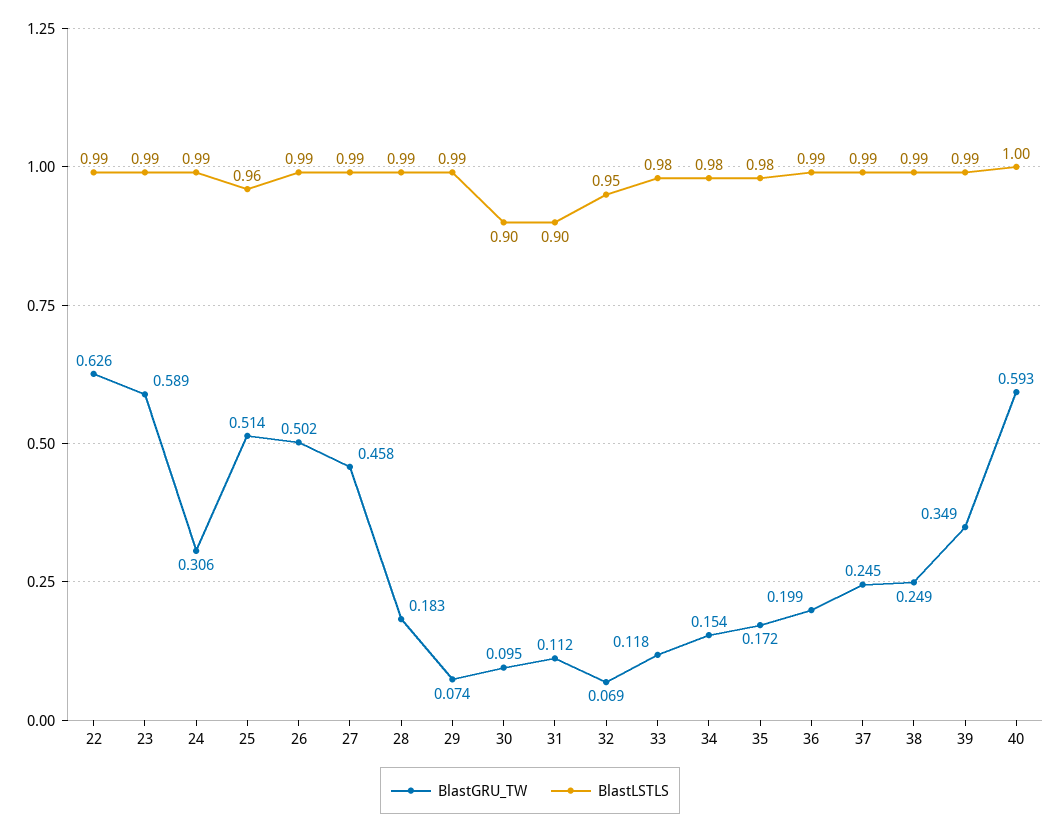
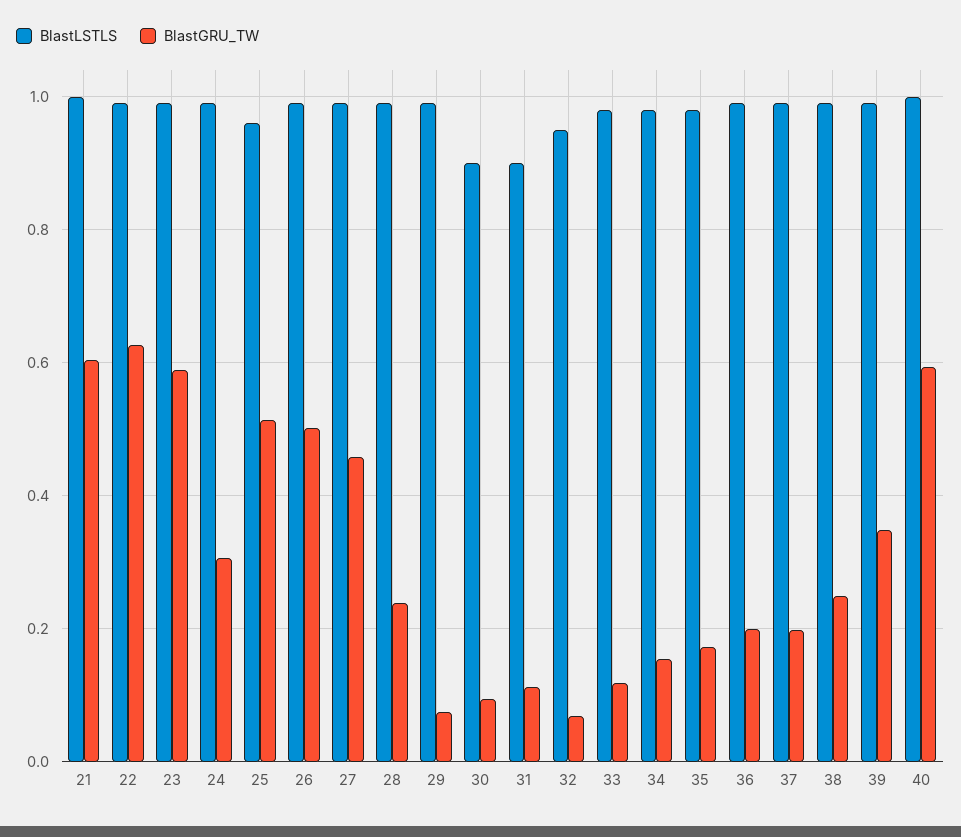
BlastGRU_TW, 28: 0.183 -> 0.24
BlastGRU_TW, 37: 0.245 -> 0.2
BlastLSTLS, 21: none -> 1
BlastGRU_TW, 21: none -> 0.6

